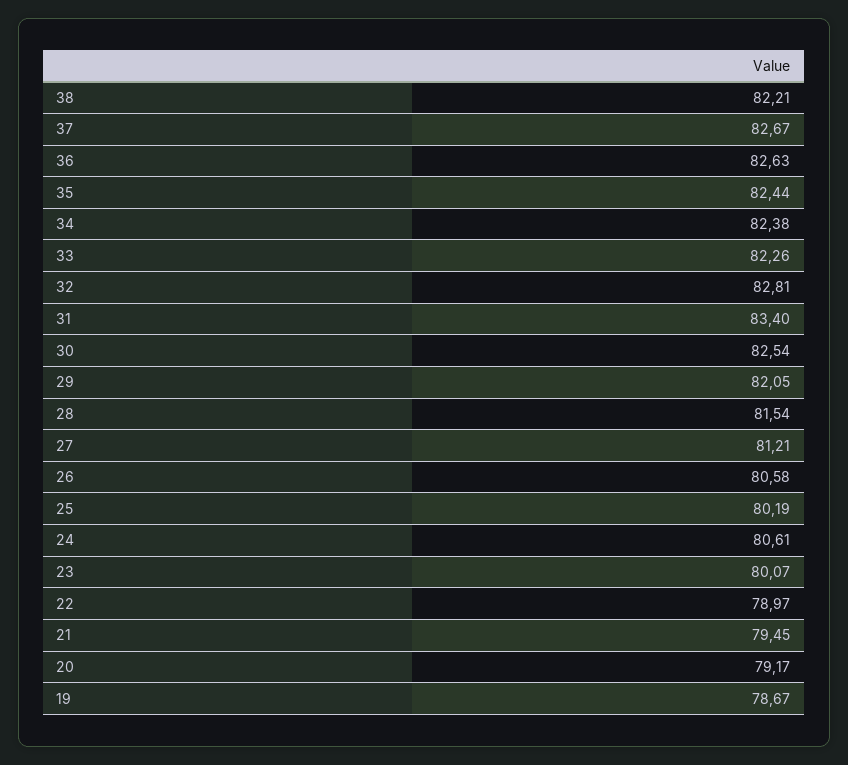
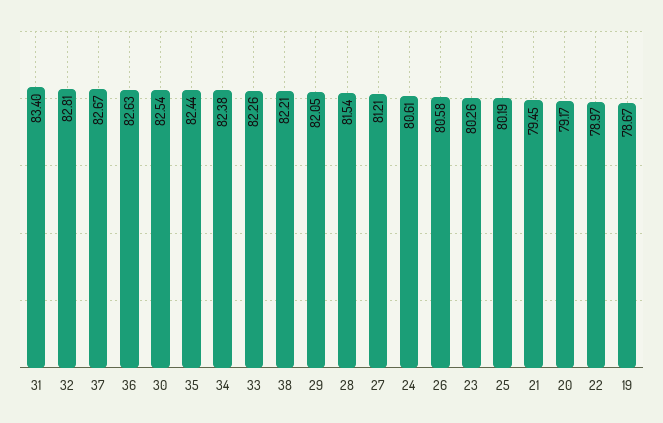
23: 80.07 -> 80.26

